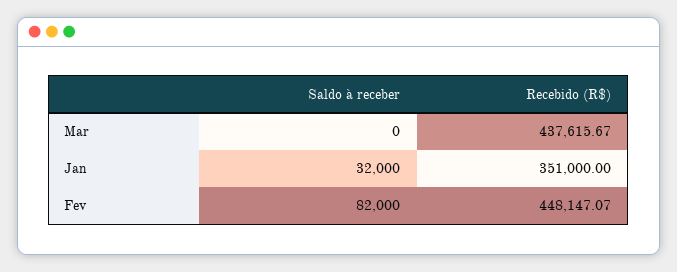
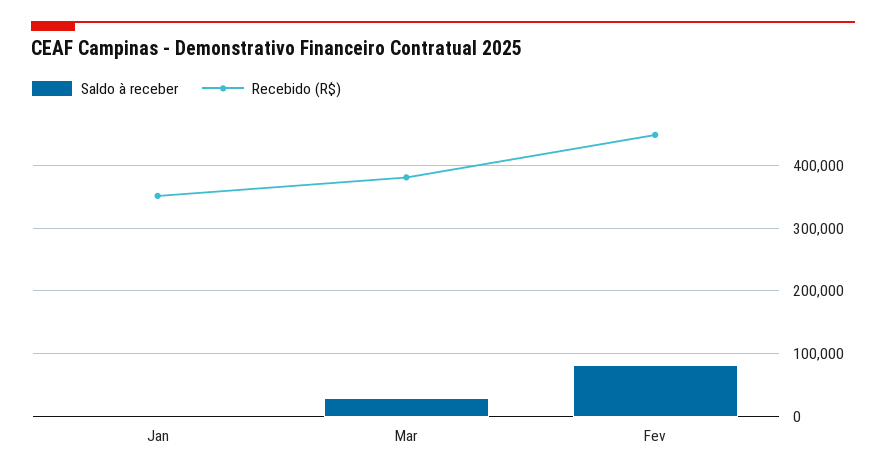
Saldo à receber, Mar: 0 -> 30000
Recebido (R$), Mar: 437615.67 -> 380000
Saldo à receber, Jan: 32000 -> 0

